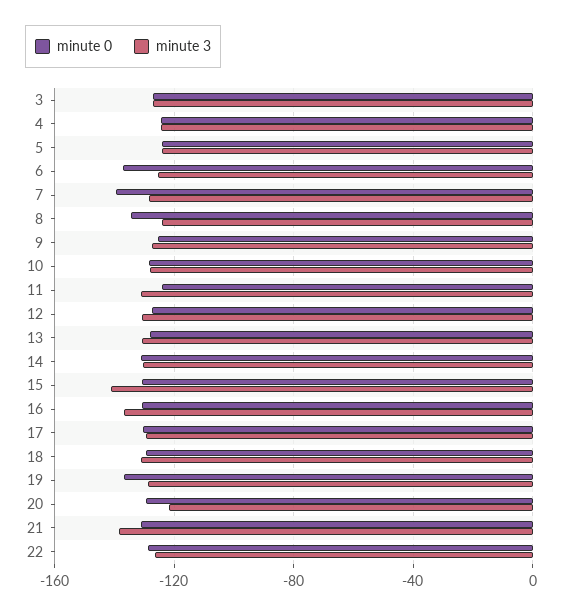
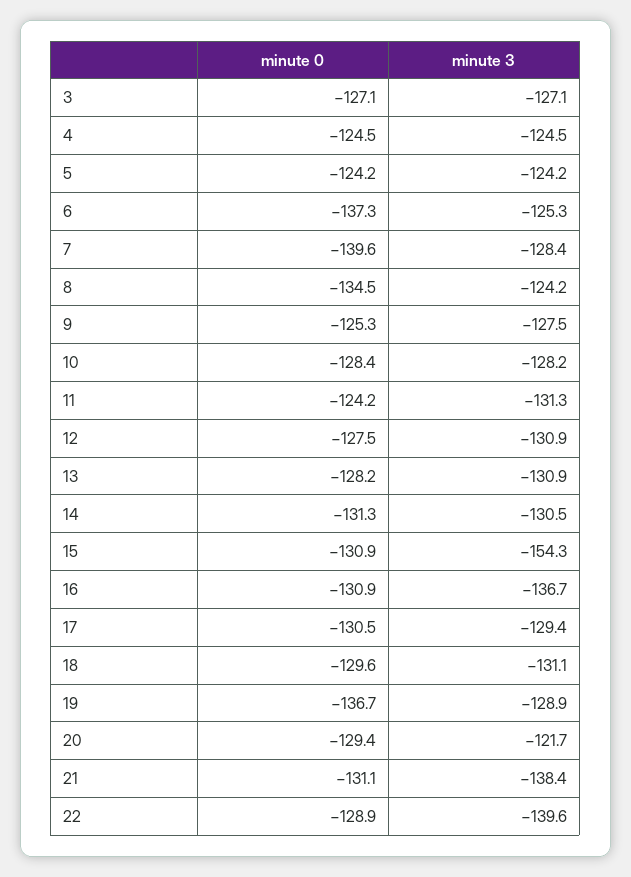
minute 3, 15: -140 -> -154.3
minute 3, 22: -125 -> -139.6

